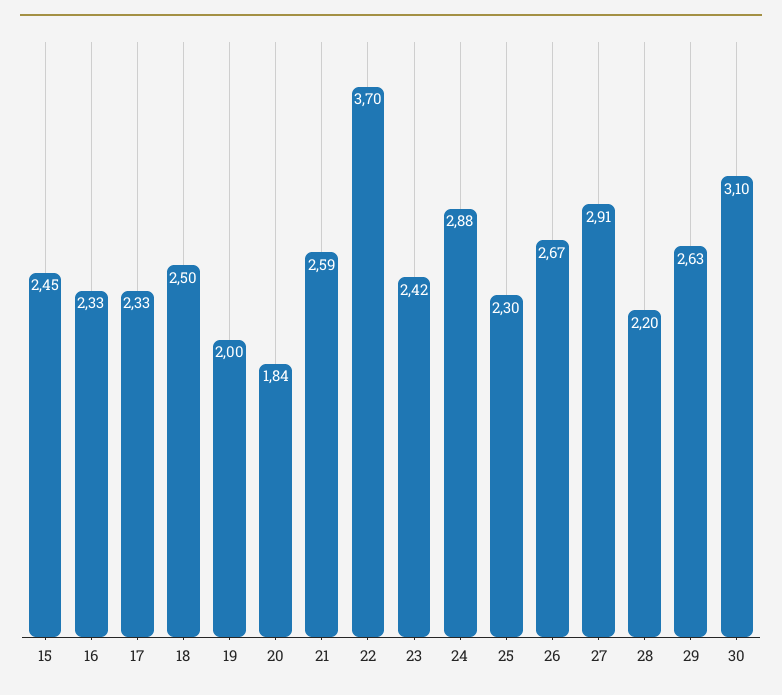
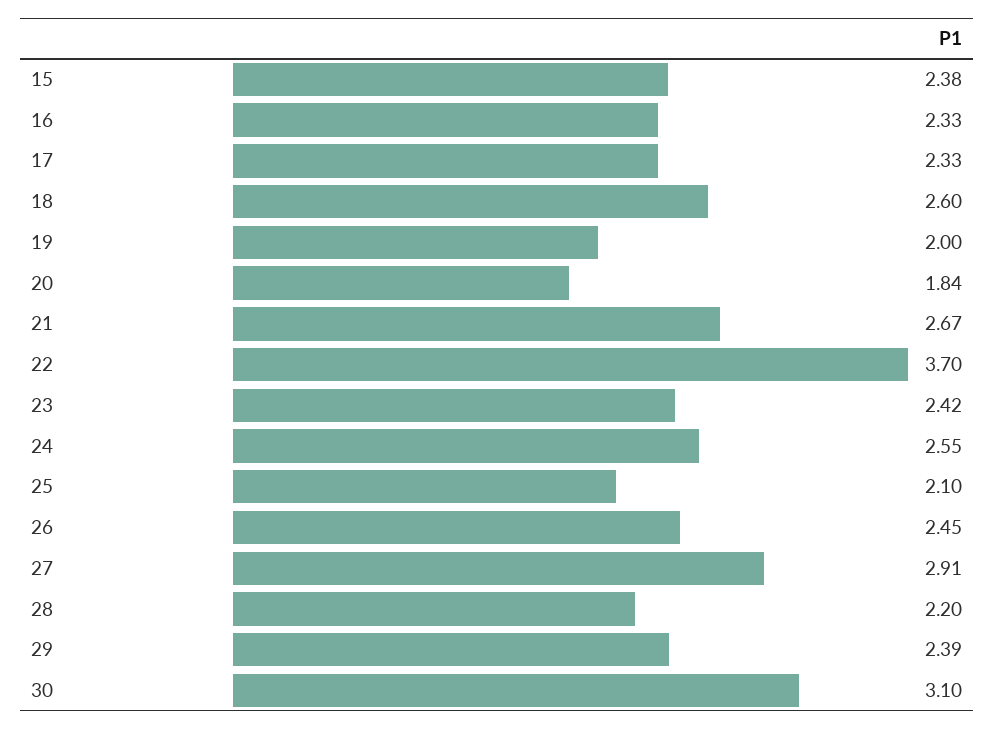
15: 2.45 -> 2.38
18: 2.5 -> 2.6
21: 2.59 -> 2.67
24: 2.88 -> 2.55
25: 2.3 -> 2.1
26: 2.67 -> 2.45
29: 2.63 -> 2.39

